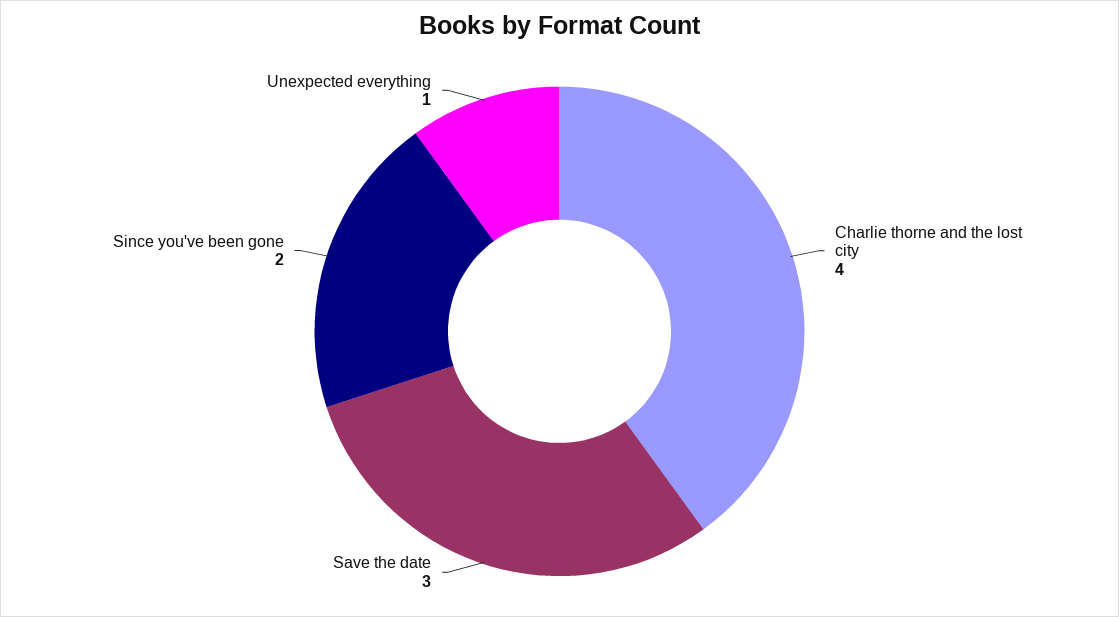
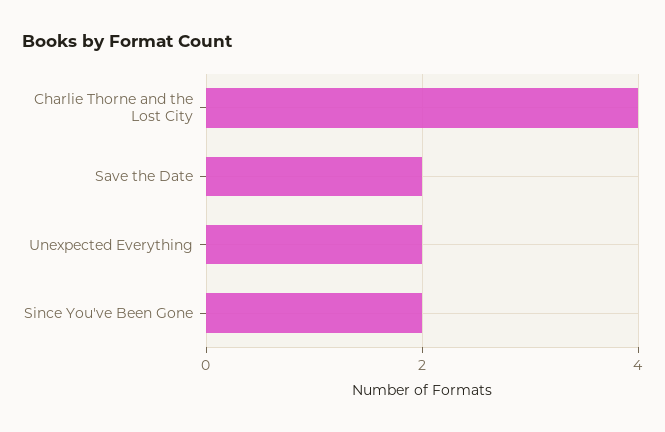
Save the date: 3 -> 2
Unexpected everything: 1 -> 2

